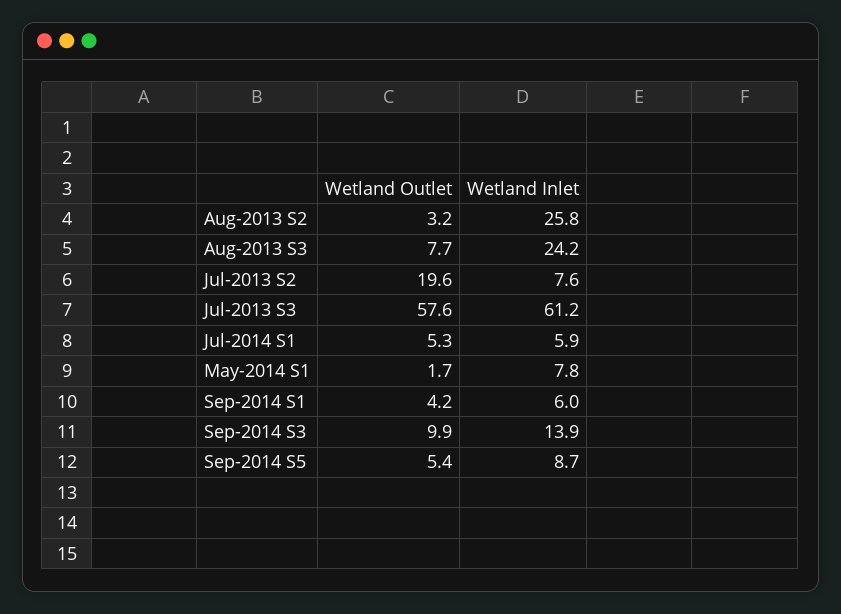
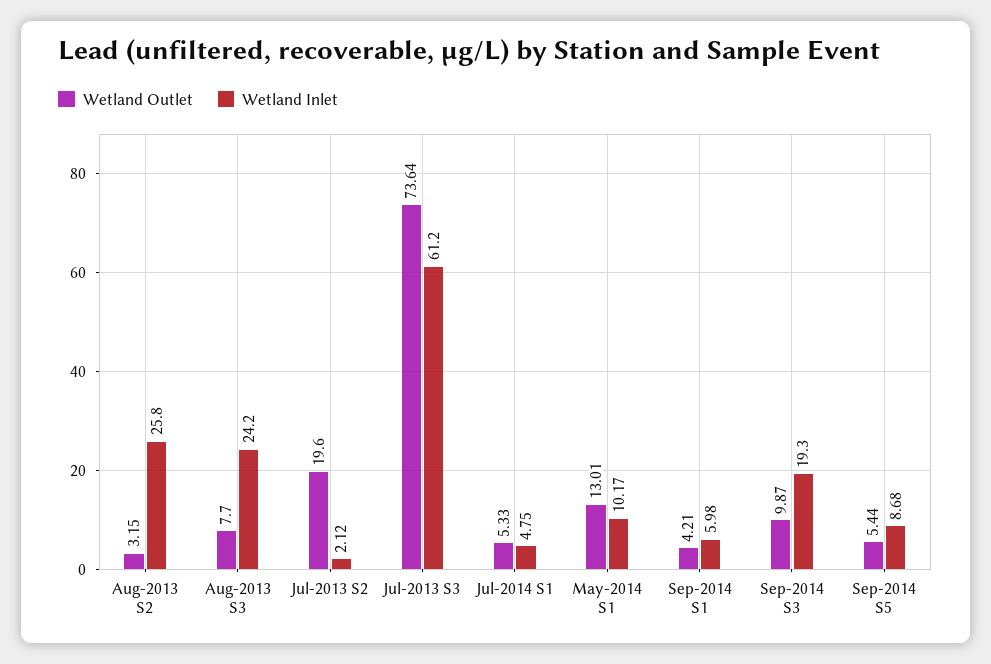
Wetland Inlet, Jul-2013 S2: 7.6 -> 2.12
Wetland Outlet, Jul-2013 S3: 57.6 -> 73.64
Wetland Inlet, Jul-2014 S1: 5.9 -> 4.75
Wetland Outlet, May-2014 S1: 1.7 -> 13.01
Wetland Inlet, May-2014 S1: 7.8 -> 10.17
Wetland Inlet, Sep-2014 S3: 13.9 -> 19.3

